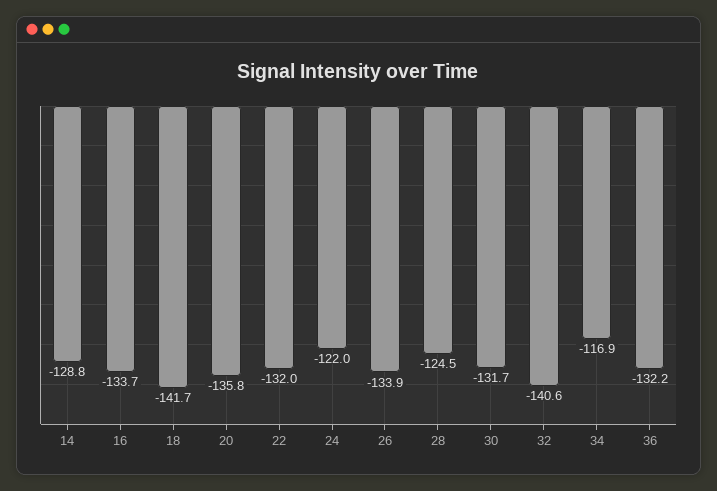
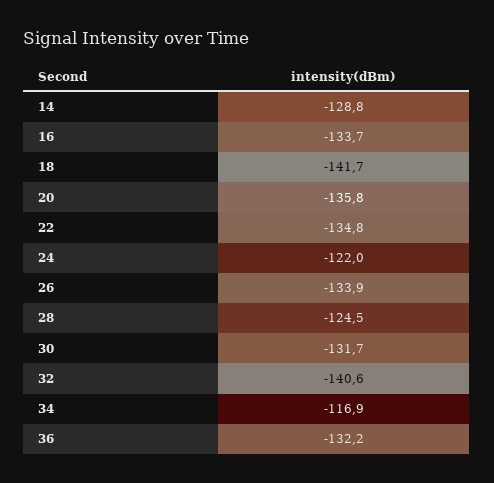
22: -132 -> -134.8

